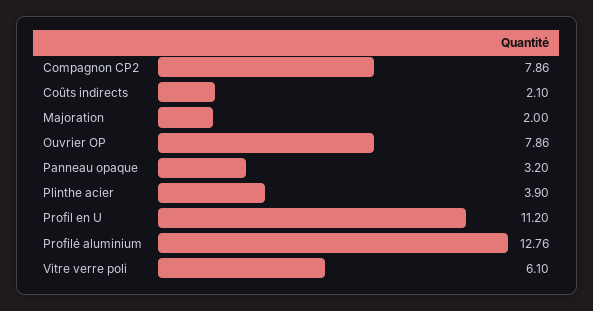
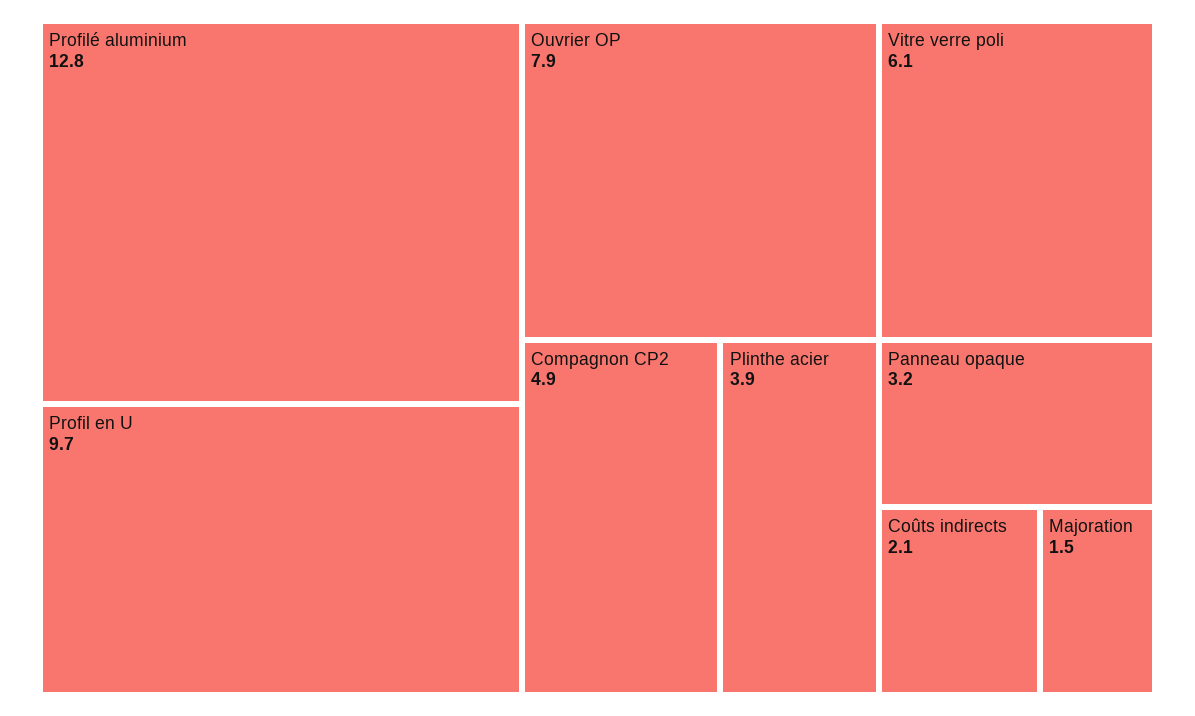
Compagnon CP2: 7.86 -> 4.9
Majoration: 2 -> 1.5
Profil en U: 11.2 -> 9.7

